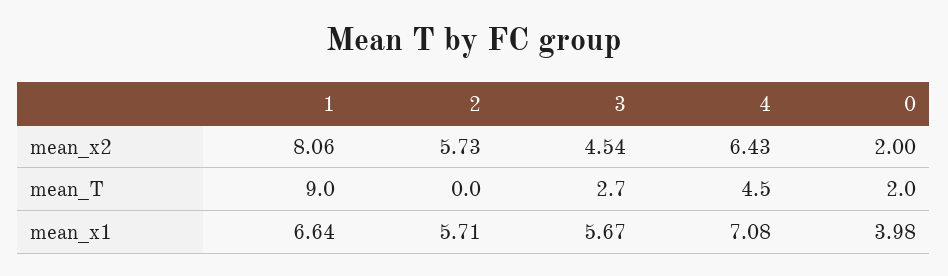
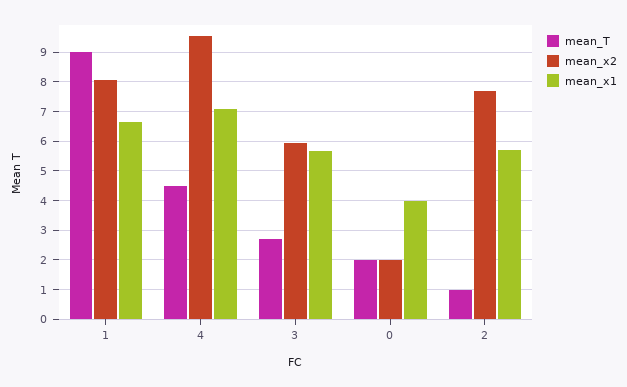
mean_x2, 2: 5.73 -> 7.75
mean_x2, 3: 4.54 -> 6
mean_x2, 4: 6.43 -> 9.5
mean_T, 2: 0 -> 1

